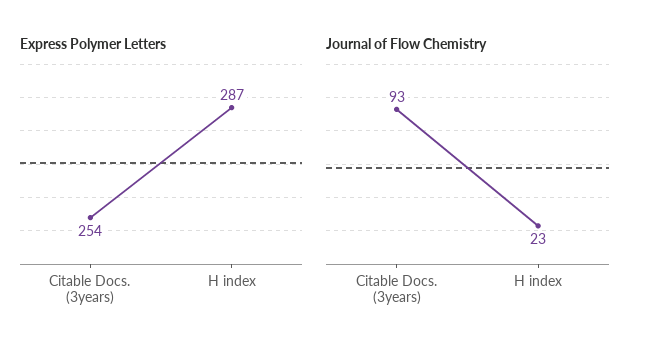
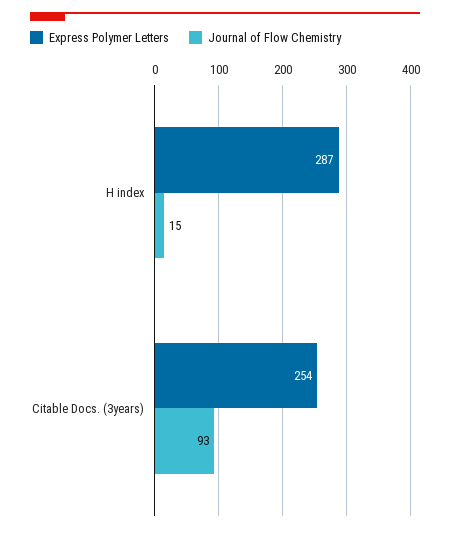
Journal of Flow Chemistry, H index: 23 -> 15

